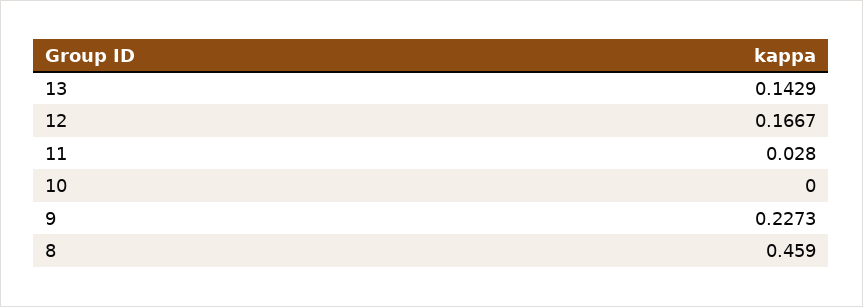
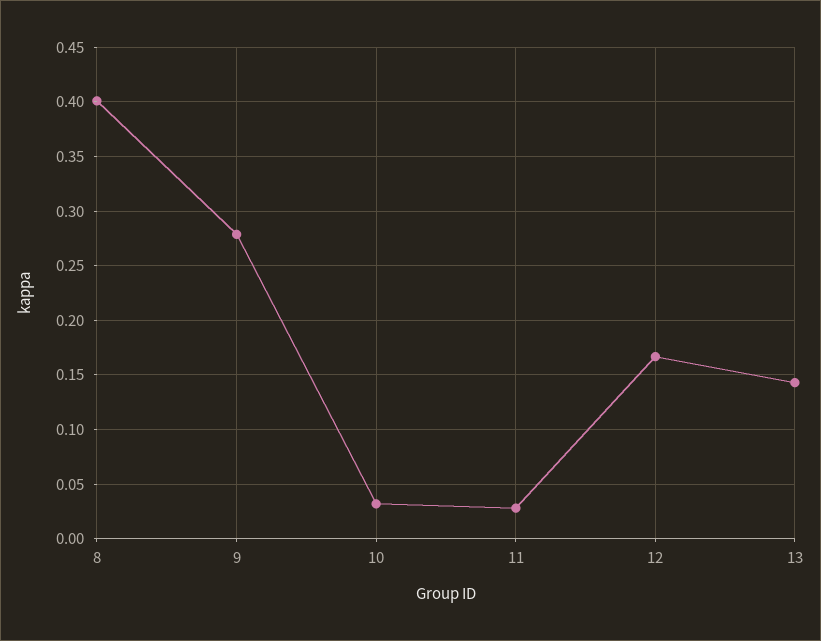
10: 0 -> 0.03
9: 0.2273 -> 0.28
8: 0.459 -> 0.4

